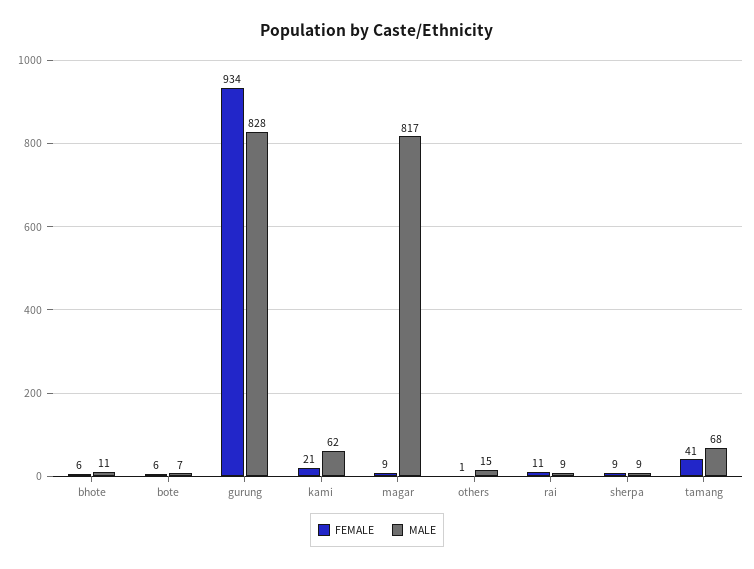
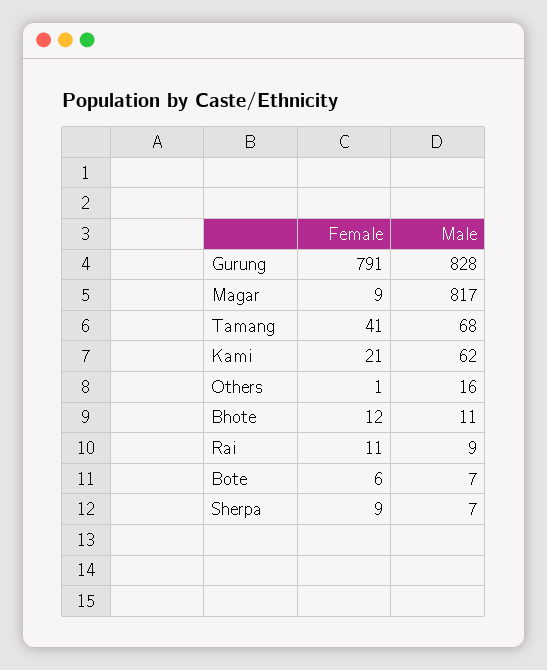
FEMALE, bhote: 6 -> 12
FEMALE, gurung: 934 -> 791
MALE, others: 15 -> 16
MALE, sherpa: 9 -> 7

